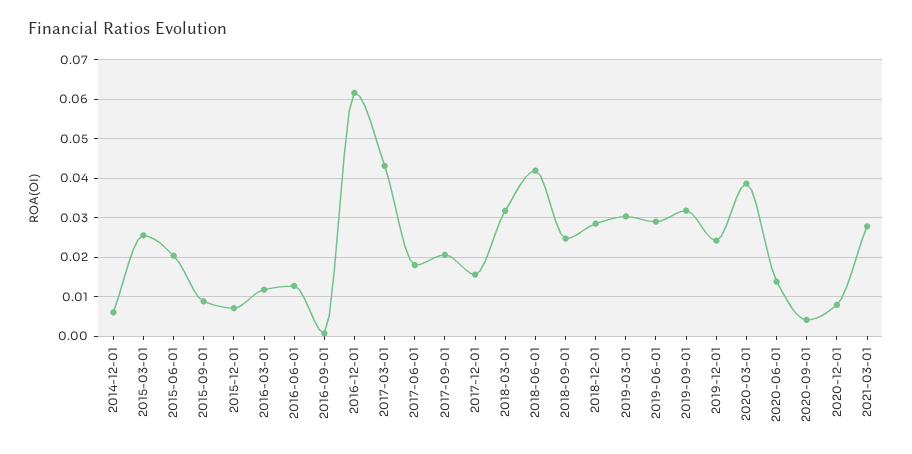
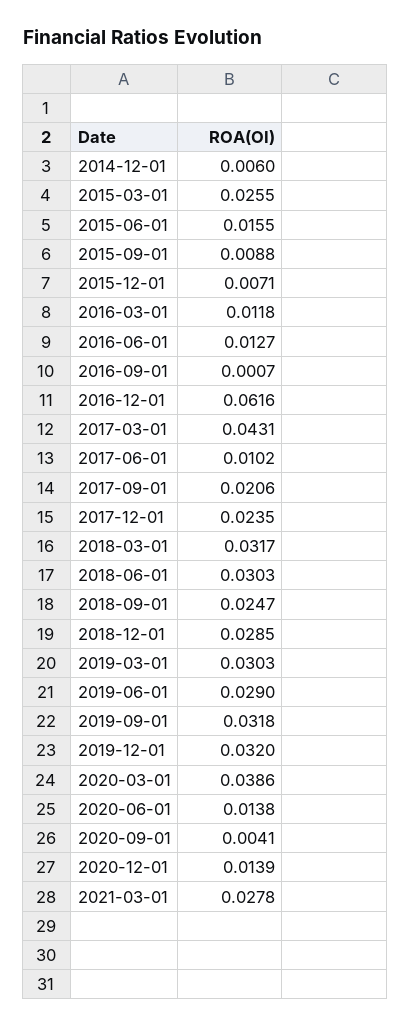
2015-06-01: 0.02 -> 0.0155
2017-06-01: 0.018 -> 0.0102
2017-12-01: 0.016 -> 0.0235
2018-06-01: 0.042 -> 0.0303
2019-12-01: 0.024 -> 0.032
2020-12-01: 0.008 -> 0.0139

